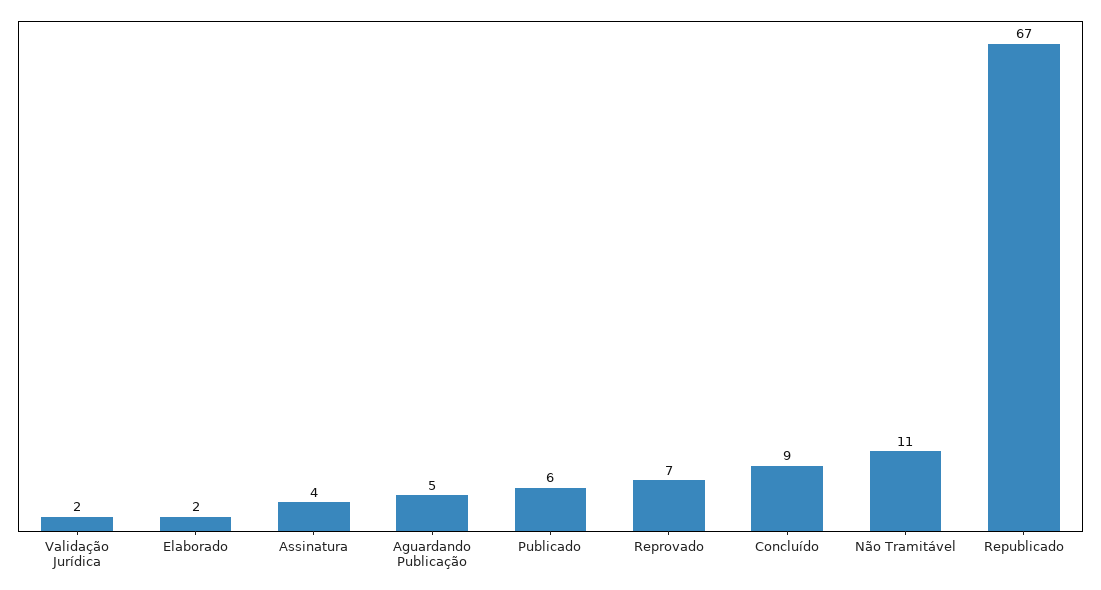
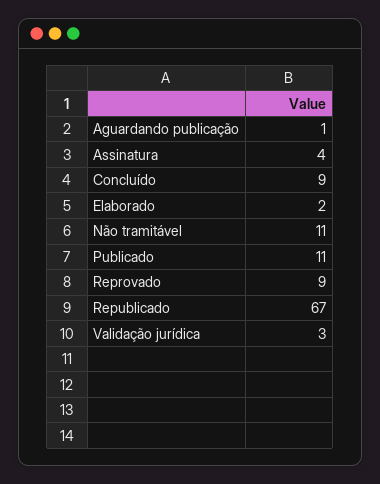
Validação Jurídica: 2 -> 3
Aguardando Publicação: 5 -> 1
Publicado: 6 -> 11
Reprovado: 7 -> 9

